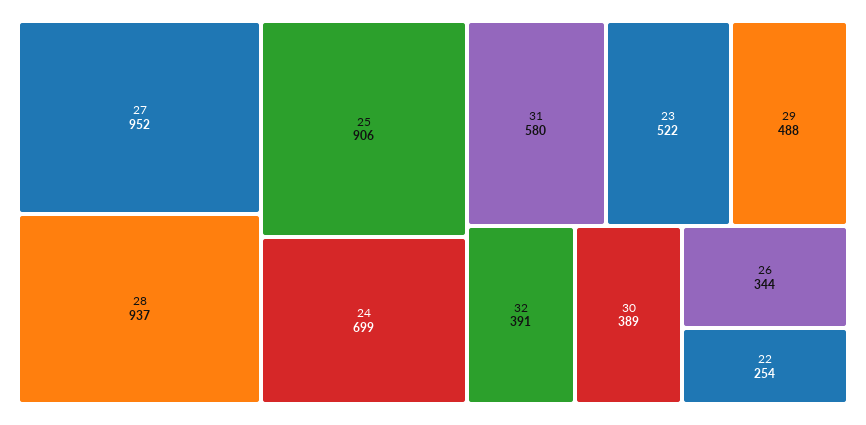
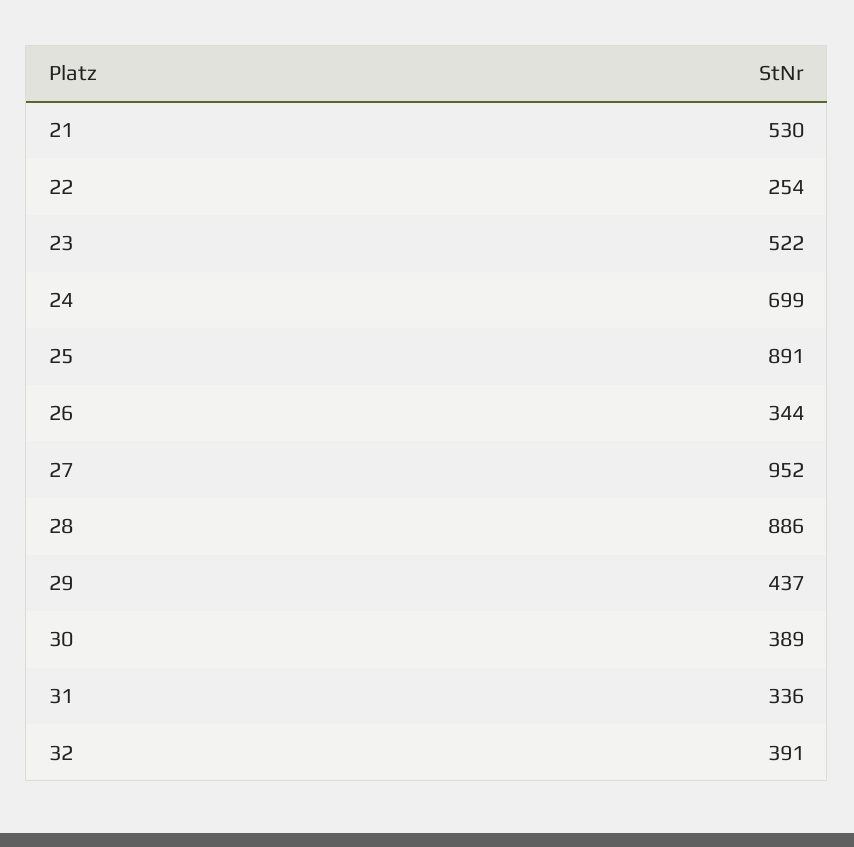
28: 937 -> 886
25: 906 -> 891
31: 580 -> 336
29: 488 -> 437
21: none -> 530

